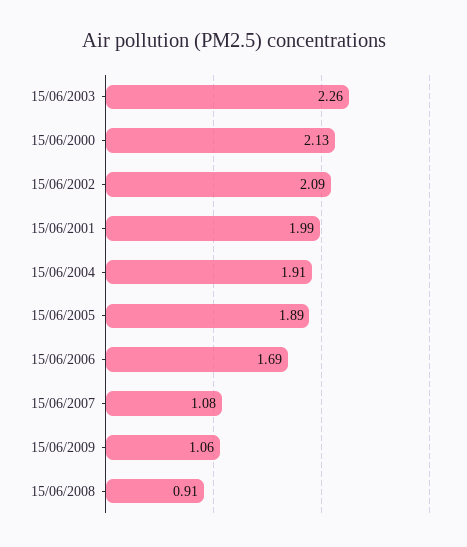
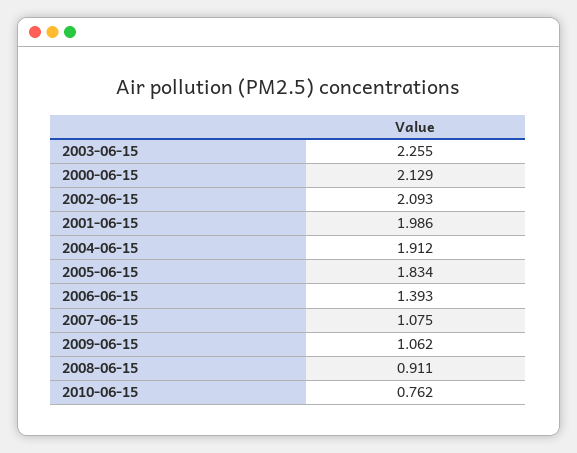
15/06/2005: 1.89 -> 1.834
15/06/2006: 1.69 -> 1.393
2010-06-15: none -> 0.762

